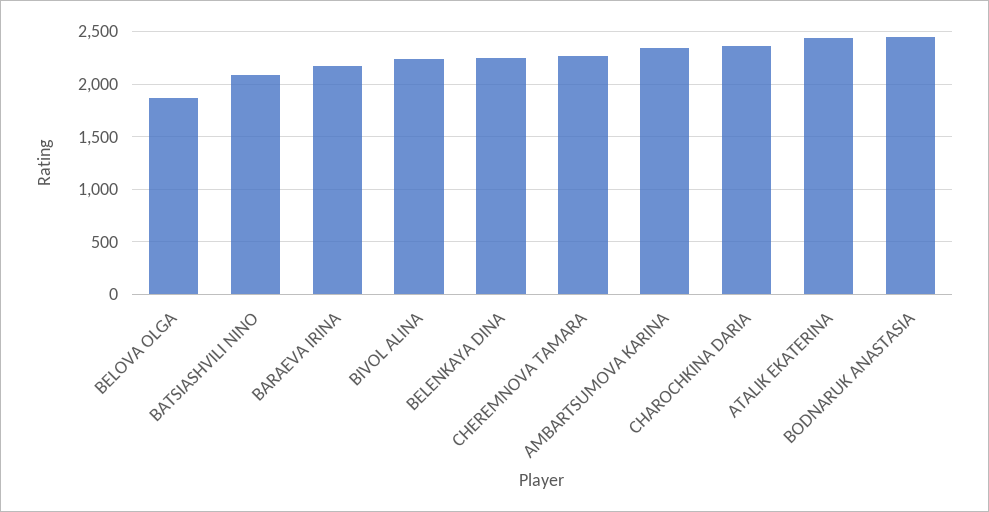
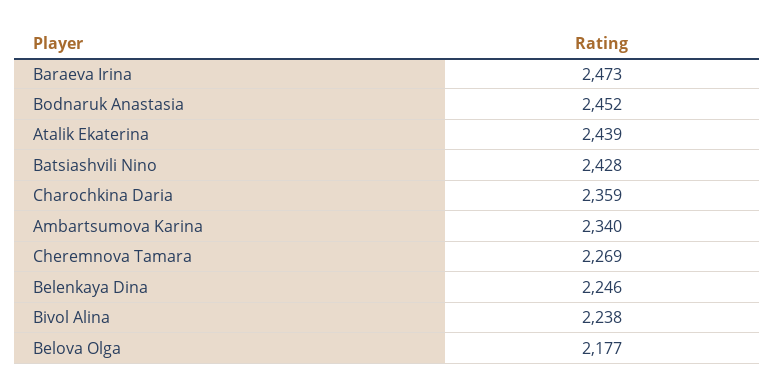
BELOVA OLGA: 1900 -> 2177
BATSIASHVILI NINO: 2100 -> 2428
BARAEVA IRINA: 2200 -> 2473

